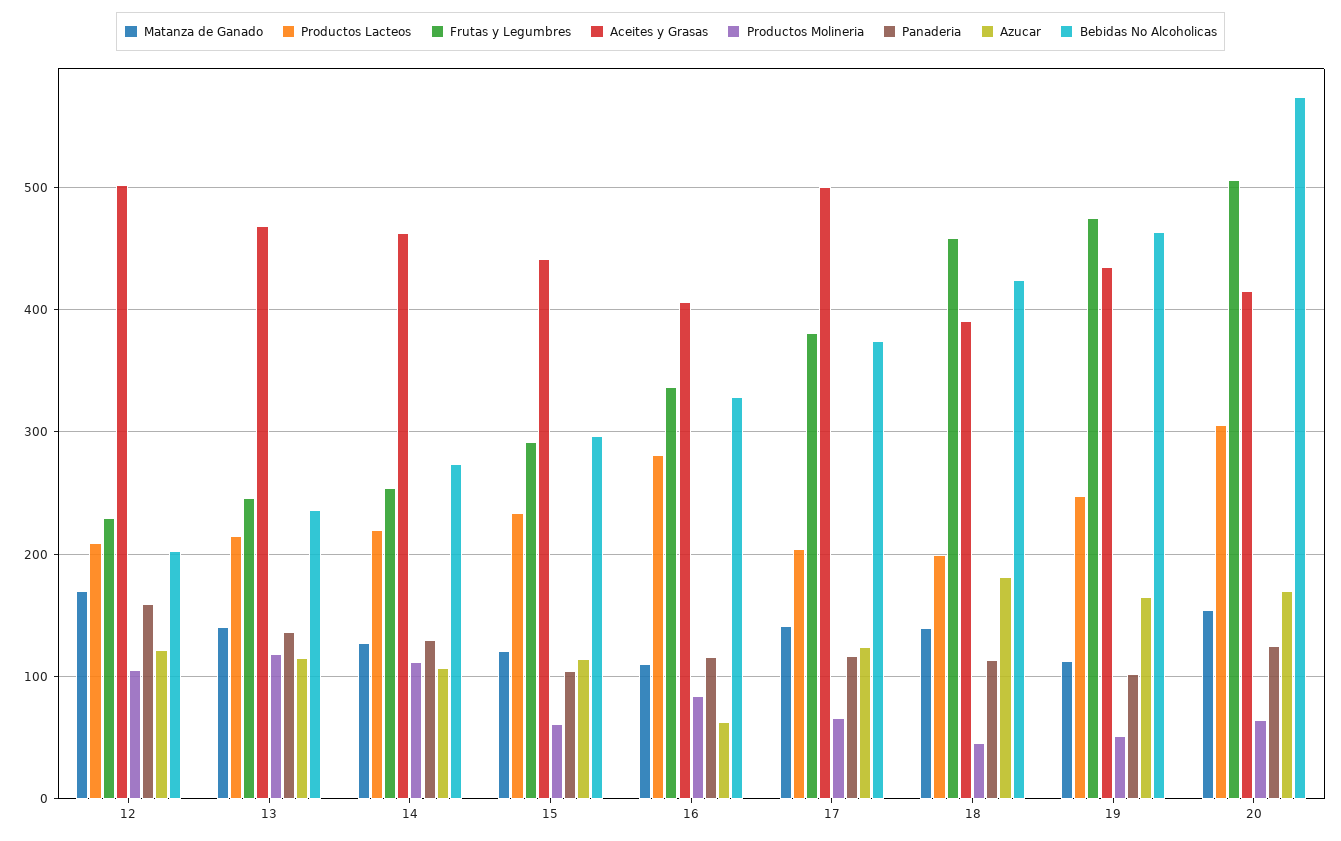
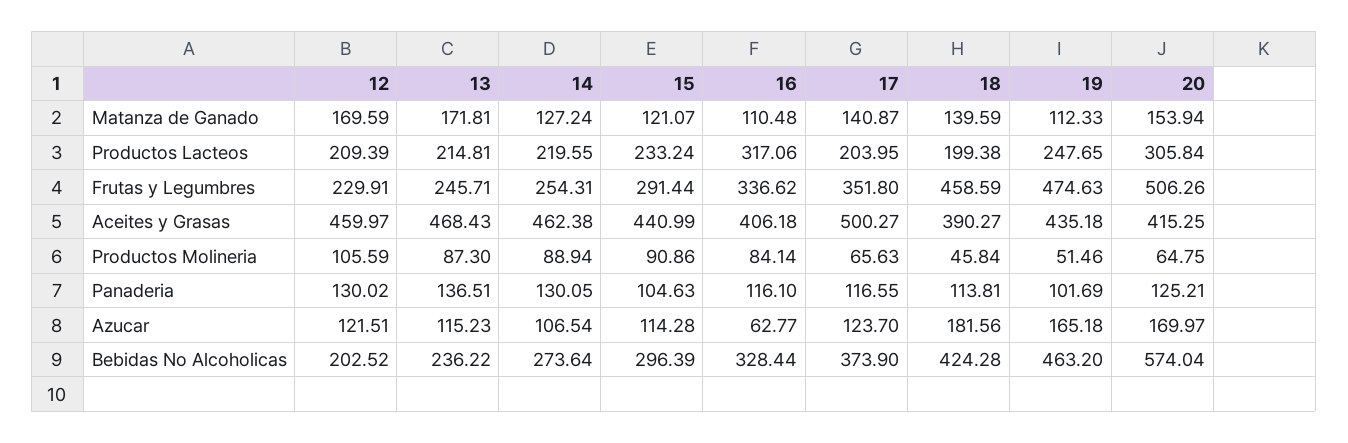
Aceites y Grasas, 12: 500 -> 459.97
Panaderia, 12: 160 -> 130.02
Matanza de Ganado, 13: 140 -> 171.81
Productos Molineria, 13: 120 -> 87.3
Productos Molineria, 14: 110 -> 88.94
Productos Molineria, 15: 60 -> 90.86
Productos Lacteos, 16: 280 -> 317.06
Frutas y Legumbres, 17: 380 -> 351.8

